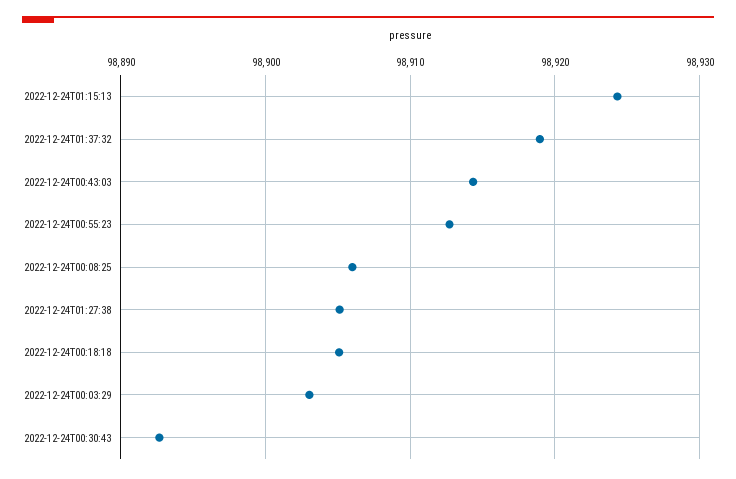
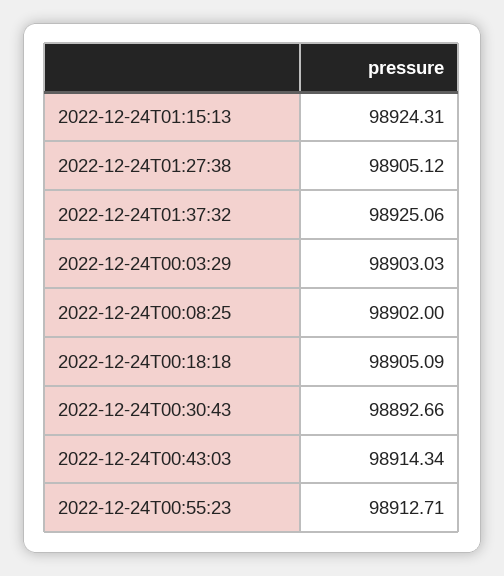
2022-12-24T01:37:32: 98919 -> 98925.06
2022-12-24T00:08:25: 98906 -> 98902

